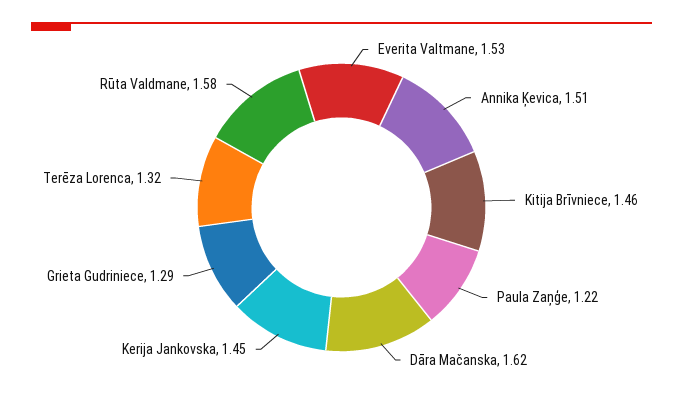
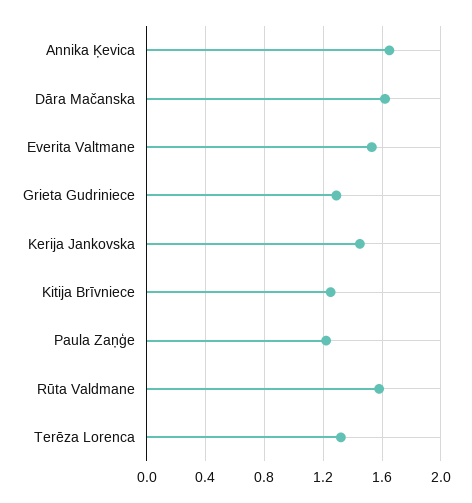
Annika Ķevica: 1.51 -> 1.65
Kitija Brīvniece: 1.46 -> 1.25

